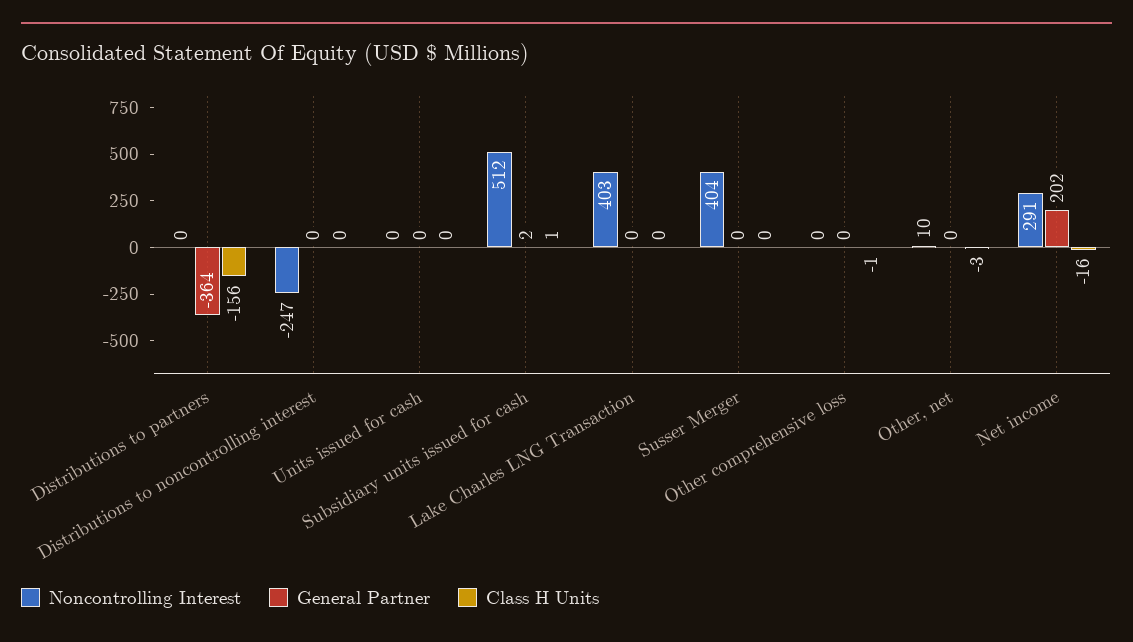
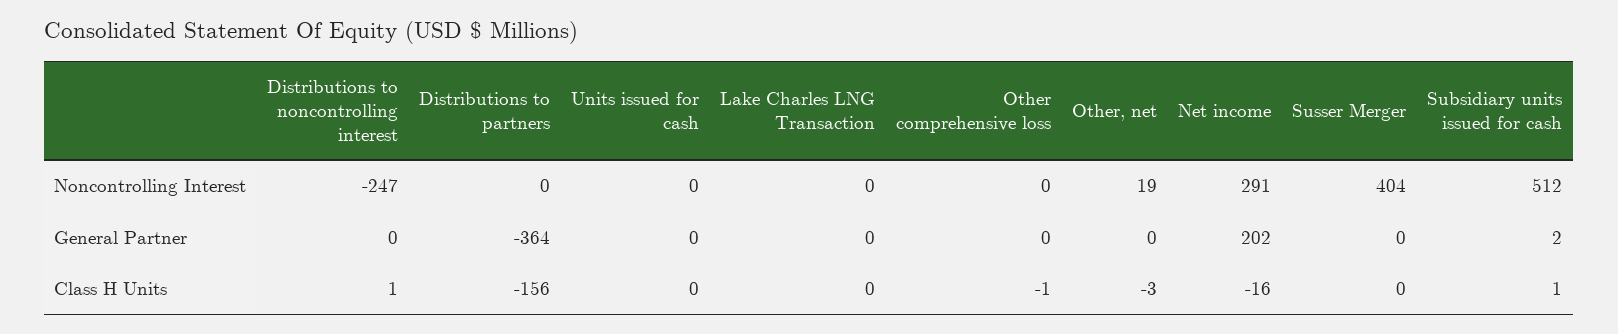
Class H Units, Distributions to noncontrolling interest: 0 -> 1
Noncontrolling Interest, Lake Charles LNG Transaction: 403 -> 0
Noncontrolling Interest, Other, net: 10 -> 19

